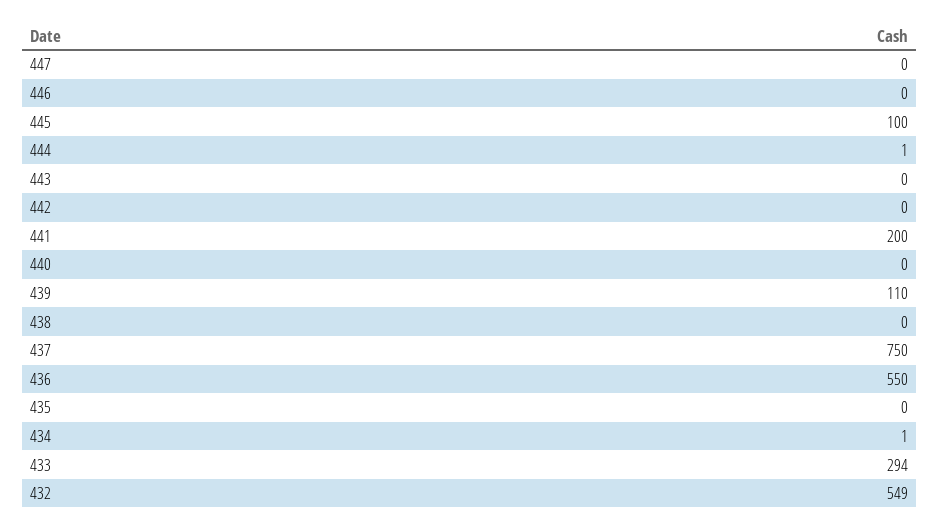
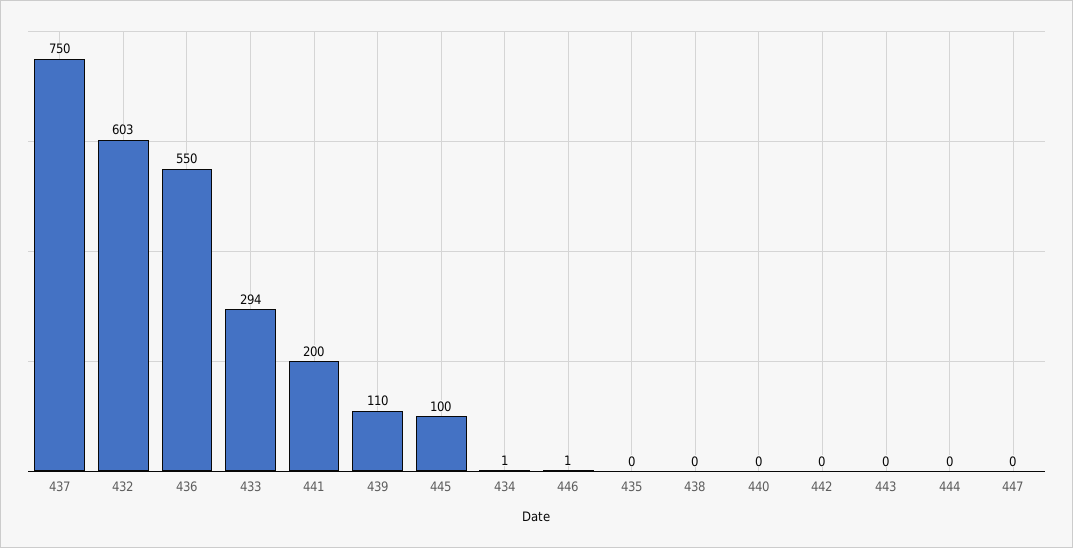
446: 0 -> 1
444: 1 -> 0
432: 549 -> 603

